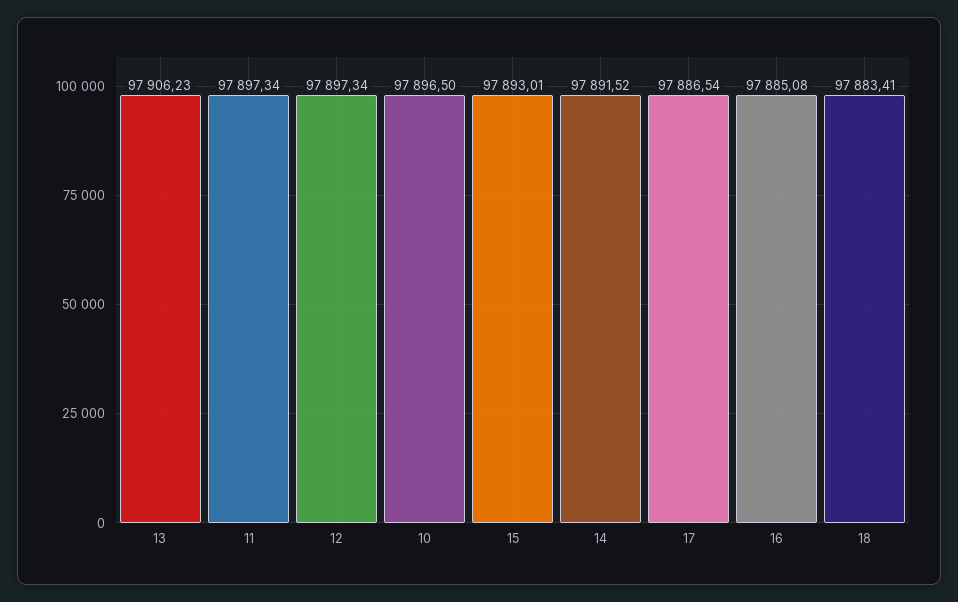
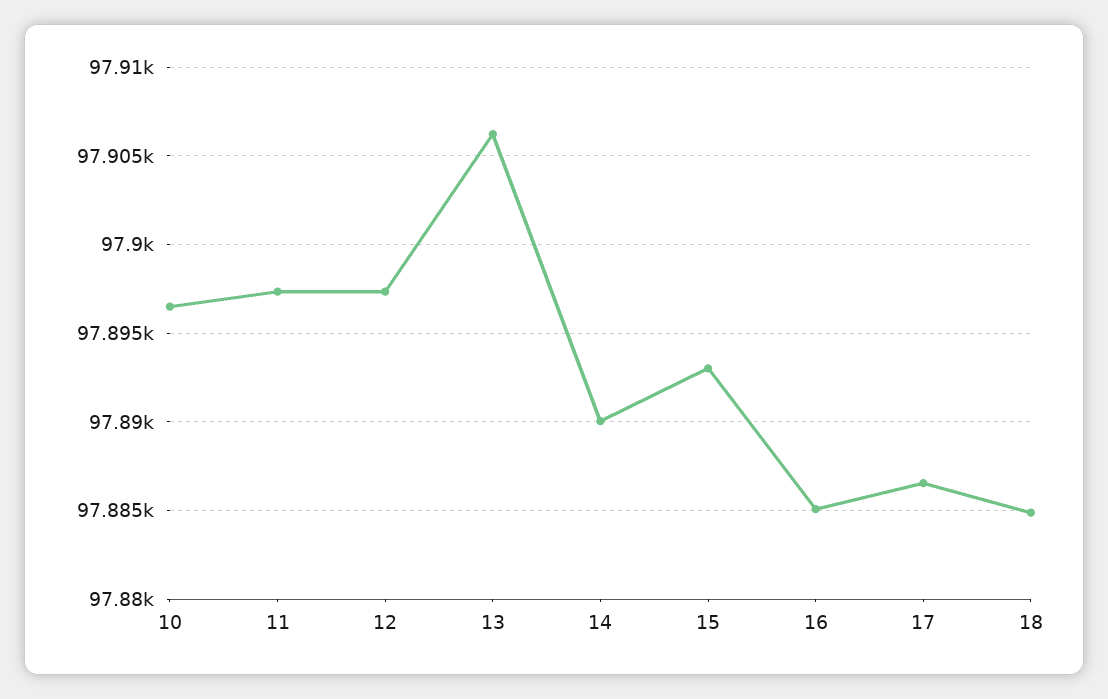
14: 97891.52 -> 97890
18: 97883.41 -> 97885

